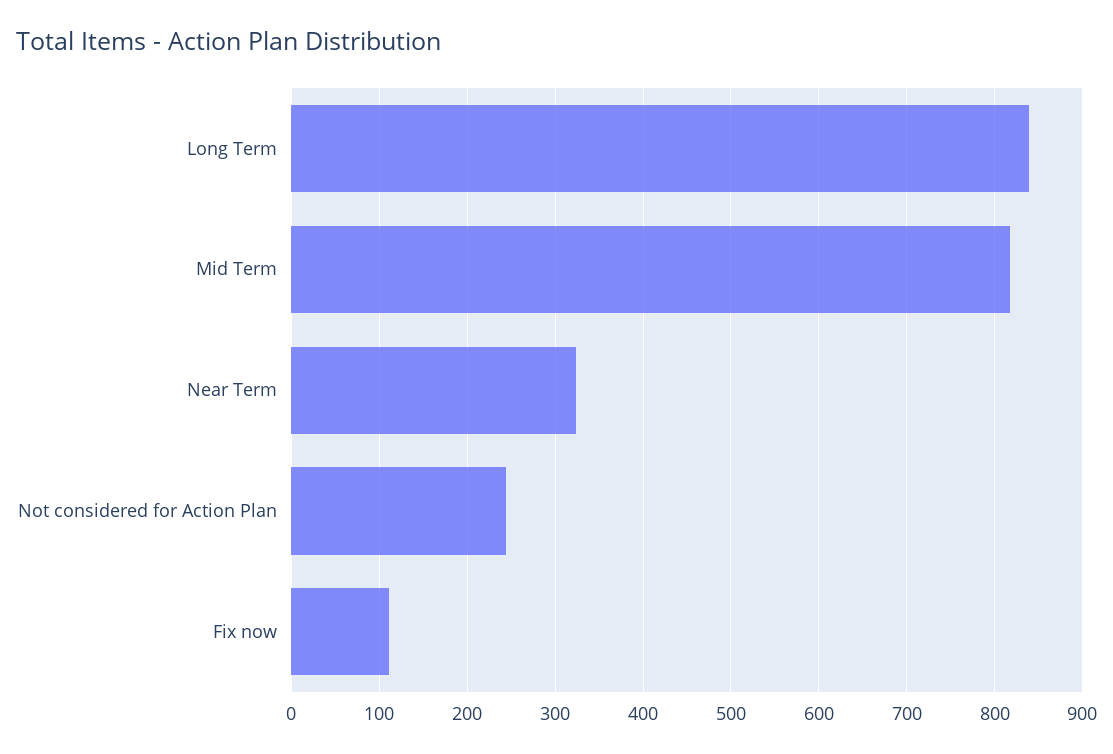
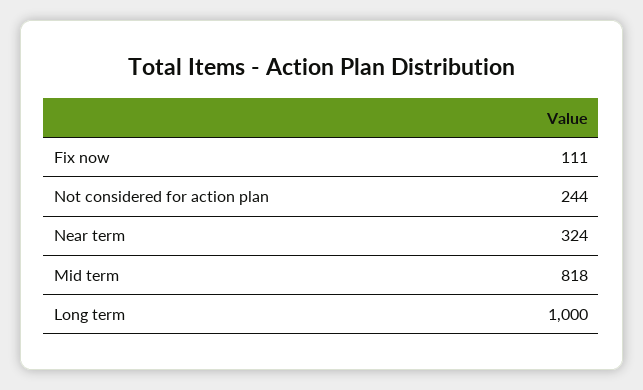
Long Term: 840 -> 1000

